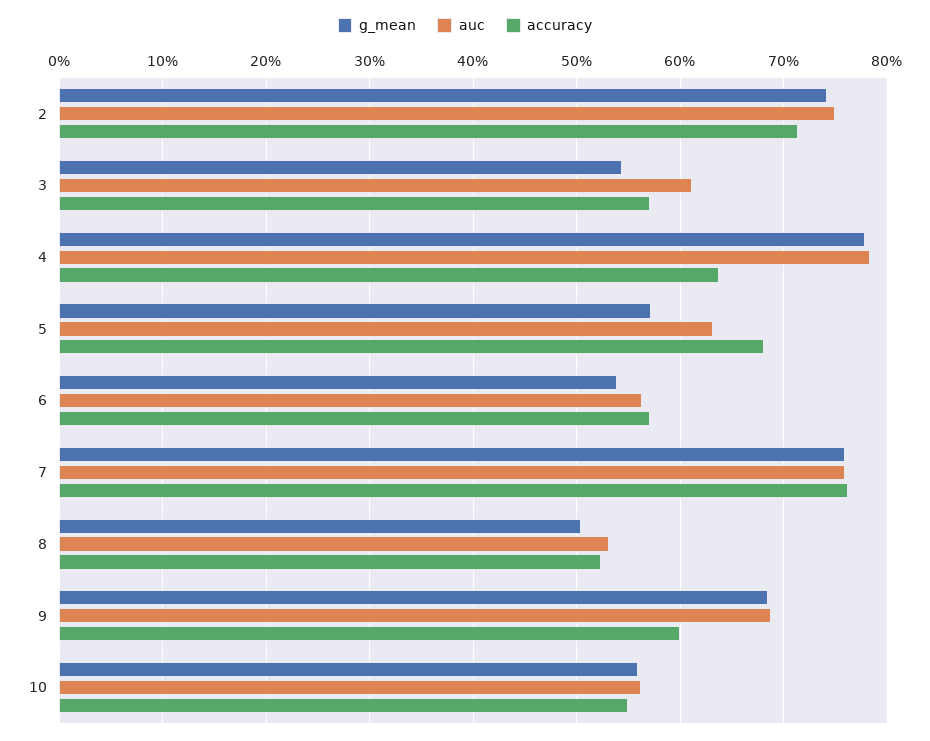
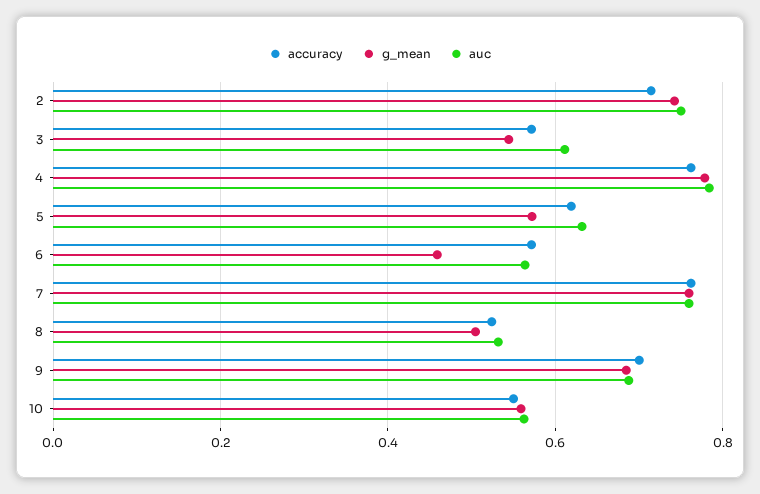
accuracy, 4: 0.64 -> 0.76
accuracy, 5: 0.68 -> 0.62
g_mean, 6: 0.54 -> 0.46
accuracy, 9: 0.6 -> 0.7

